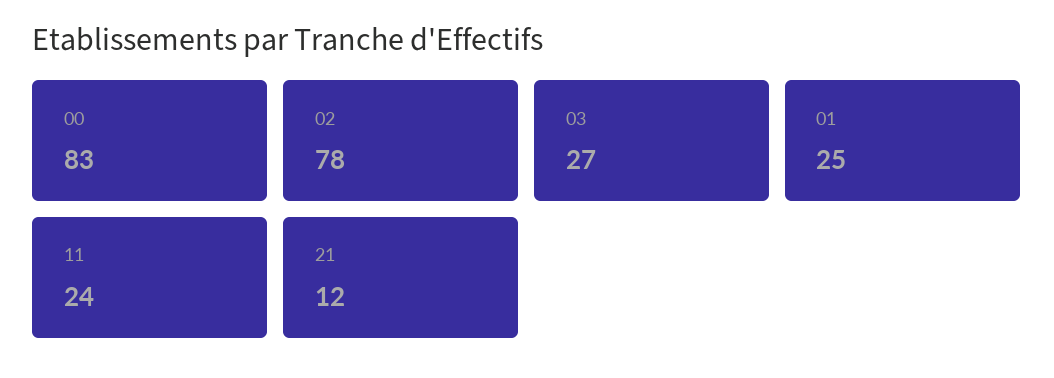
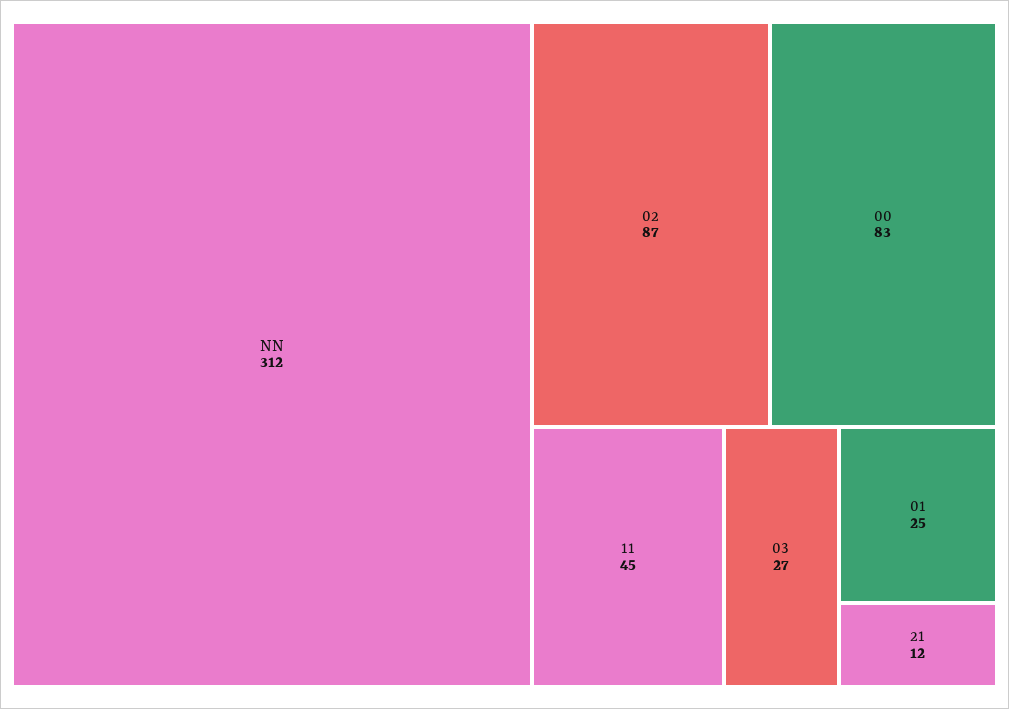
02: 78 -> 87
11: 24 -> 45
NN: none -> 312

